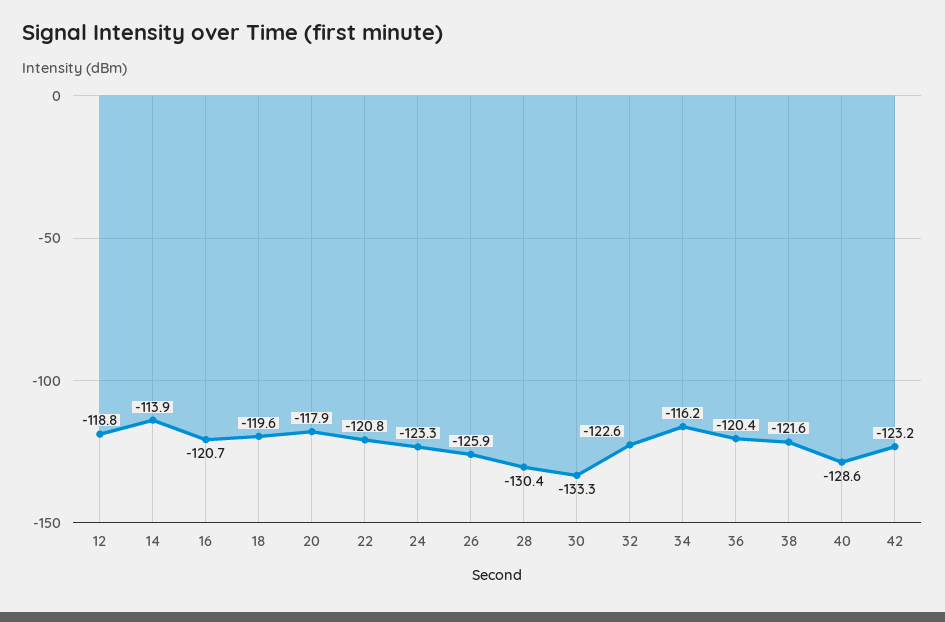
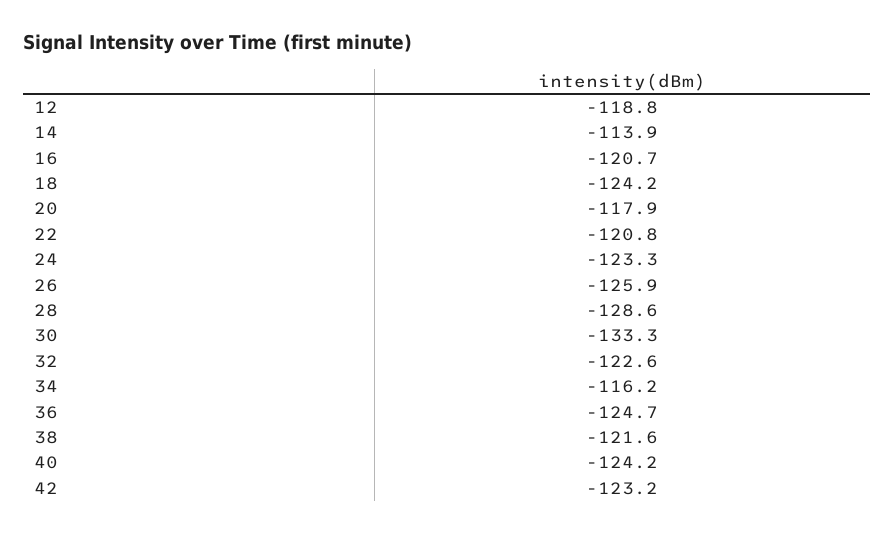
18: -119.6 -> -124.2
28: -130.4 -> -128.6
36: -120.4 -> -124.7
40: -128.6 -> -124.2

